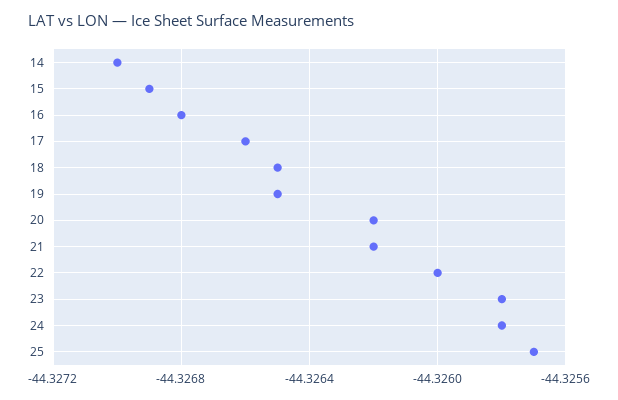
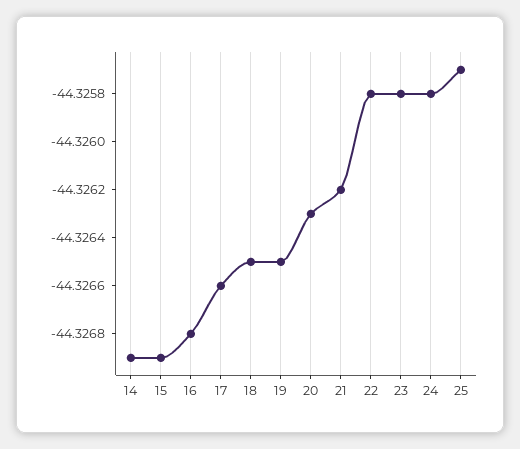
14: -44.327 -> -44.3269
20: -44.3262 -> -44.3263
22: -44.326 -> -44.3258

